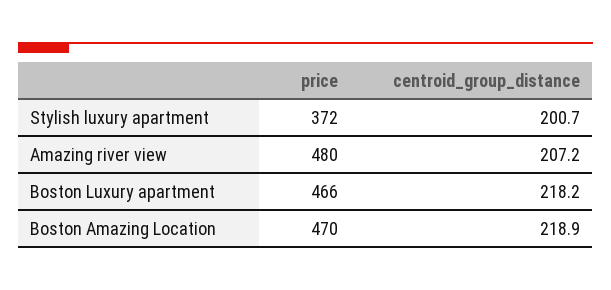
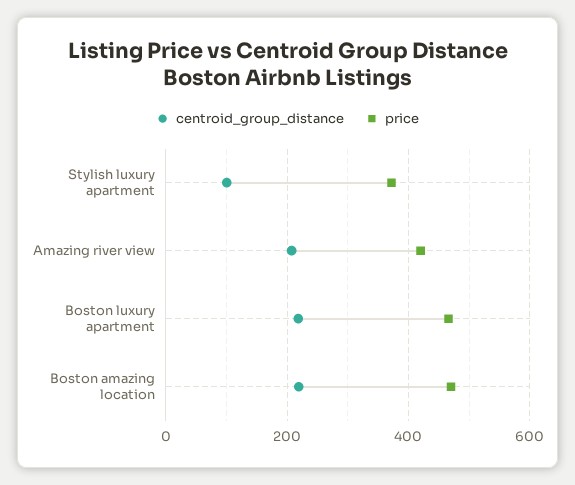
centroid_group_distance, Stylish luxury apartment: 200.7 -> 100
price, Amazing river view: 480 -> 420

